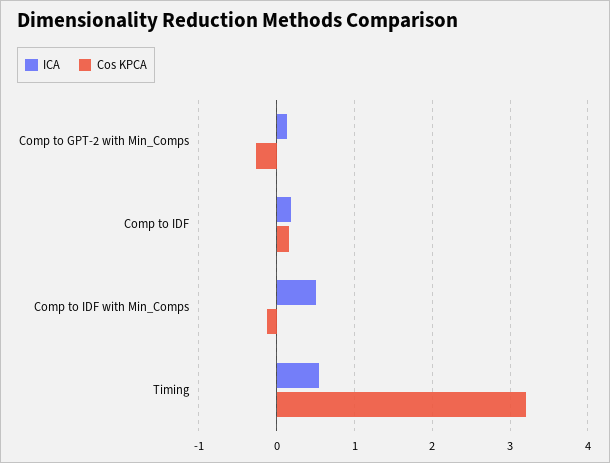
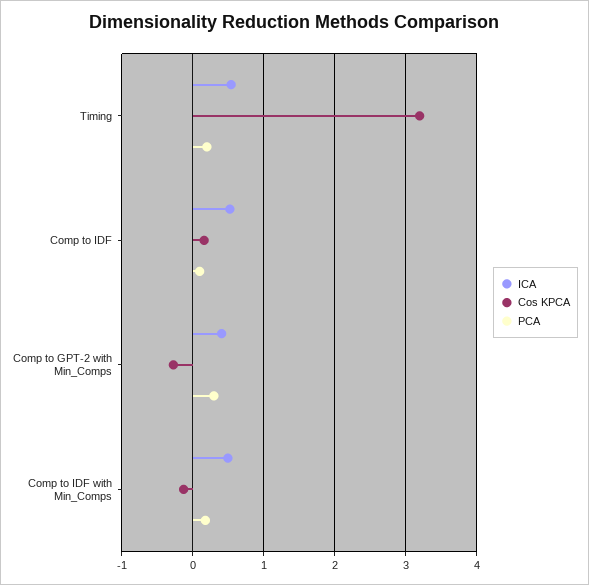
ICA, Comp to GPT-2 with Min_Comps: 0.1 -> 0.4
ICA, Comp to IDF: 0.2 -> 0.5
PCA, Timing: none -> 0.2
PCA, Comp to IDF: none -> 0.1
PCA, Comp to GPT-2 with Min_Comps: none -> 0.3
PCA, Comp to IDF with Min_Comps: none -> 0.2

